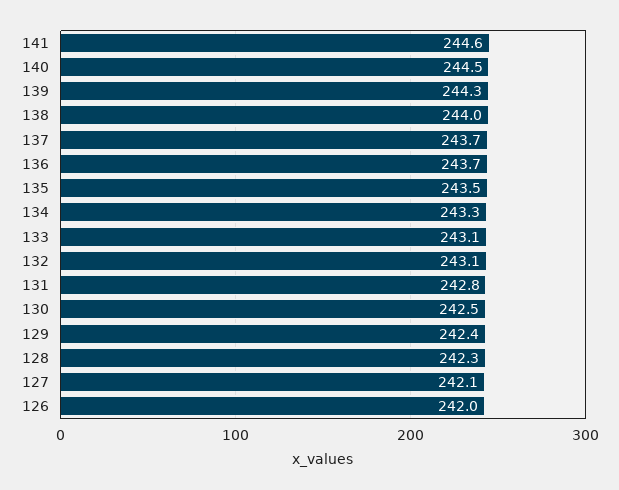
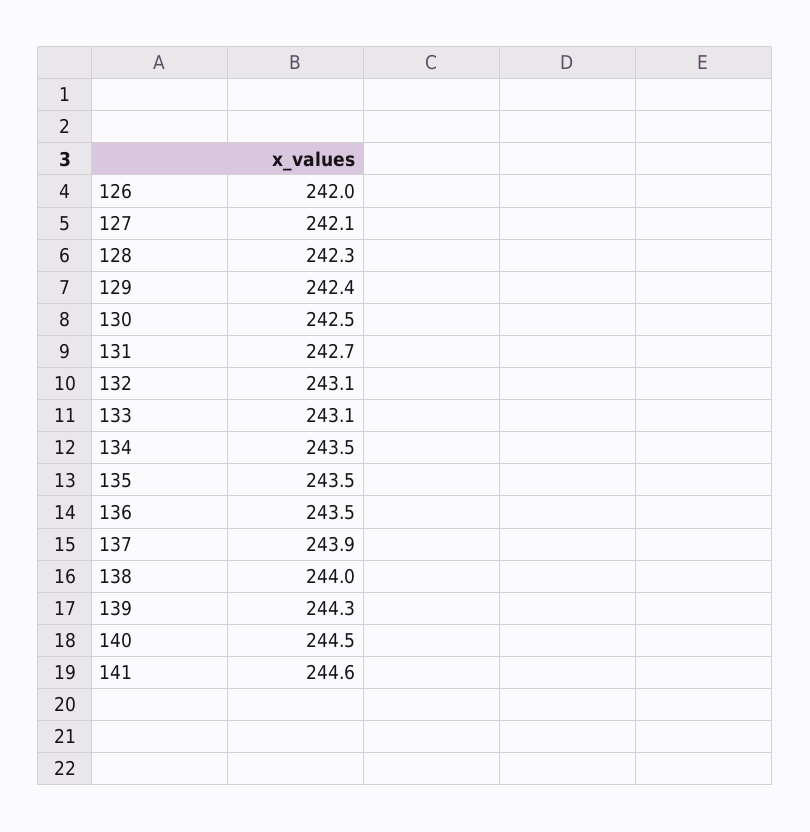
137: 243.7 -> 243.9
136: 243.7 -> 243.5
134: 243.3 -> 243.5
131: 242.8 -> 242.7

